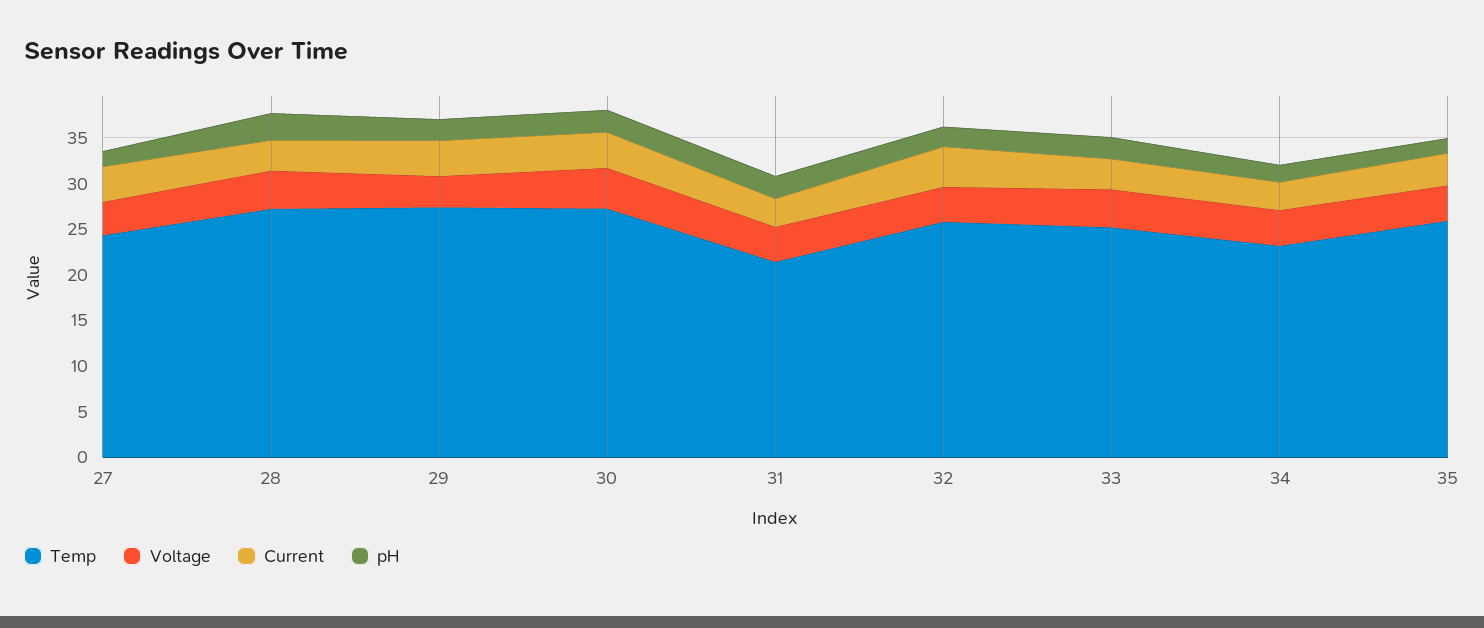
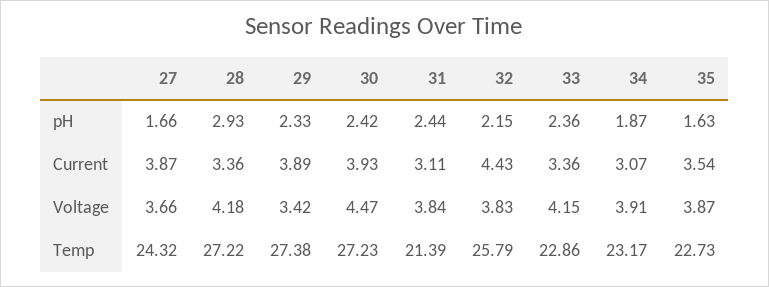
Temp, 33: 25 -> 22.86
Temp, 35: 26 -> 22.73

